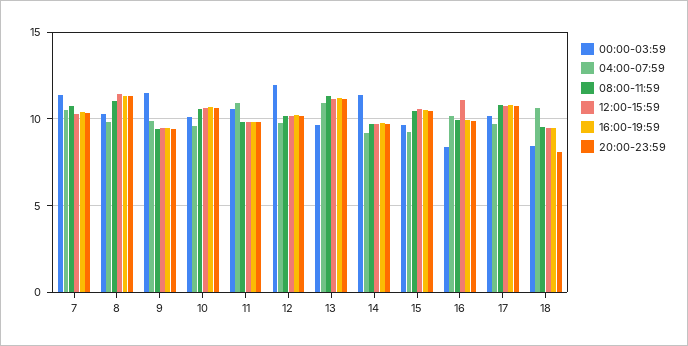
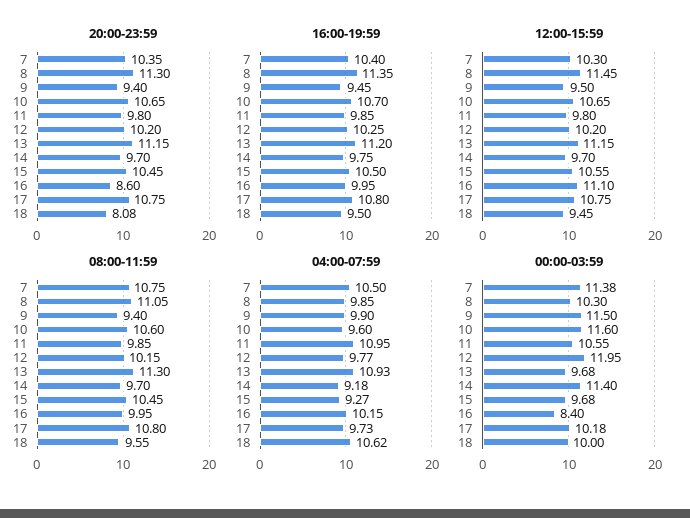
00:00-03:59, 10: 10 -> 11.6
20:00-23:59, 16: 10 -> 8.6
00:00-03:59, 18: 8.5 -> 10

